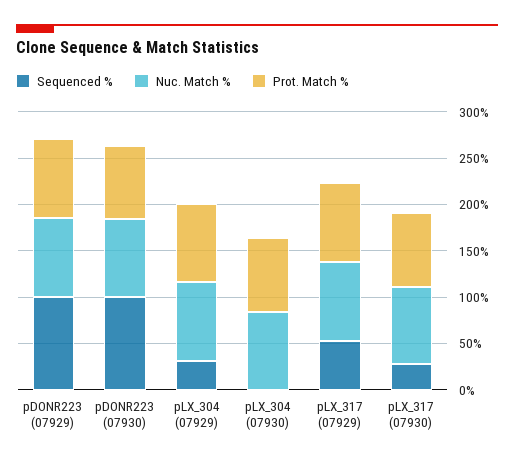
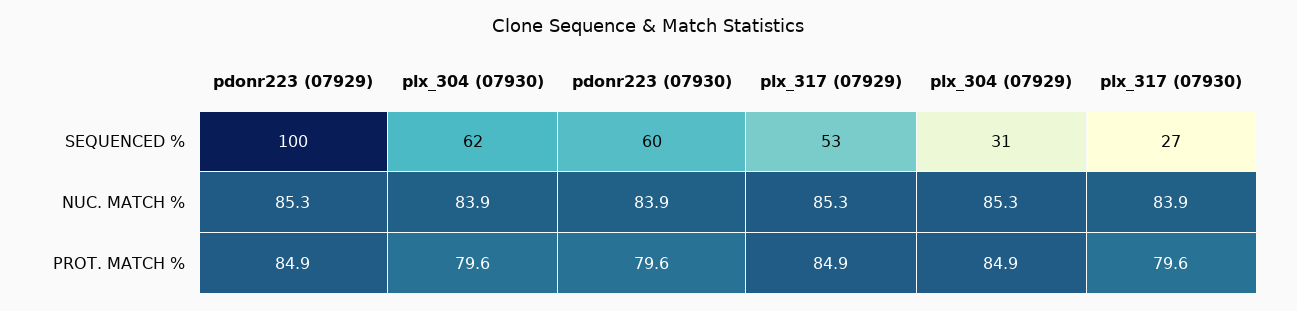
Sequenced %, pDONR223 (07930): 100 -> 60
Sequenced %, pLX_304 (07930): 0 -> 62

